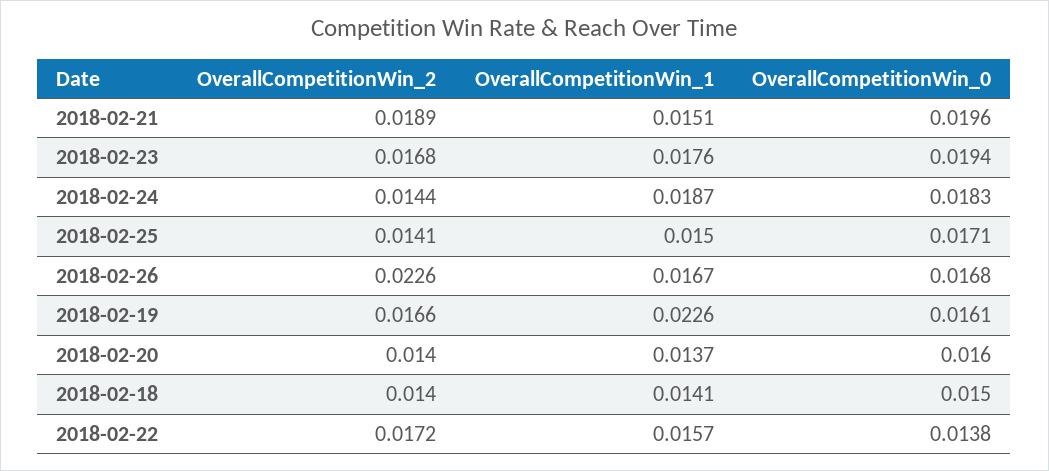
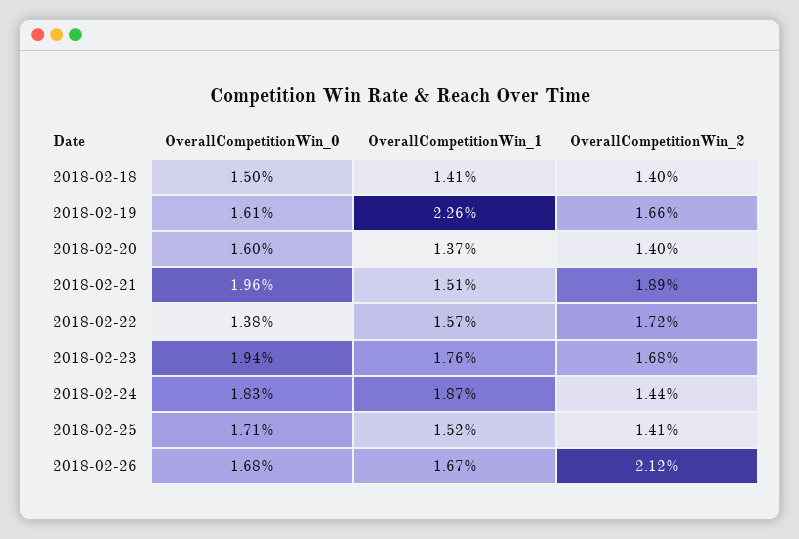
OverallCompetitionWin_1, 2018-02-25: 0.015 -> 0.0152
OverallCompetitionWin_2, 2018-02-26: 0.0226 -> 0.0212

